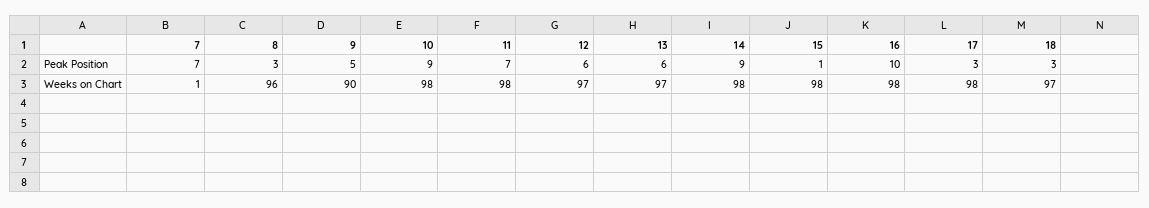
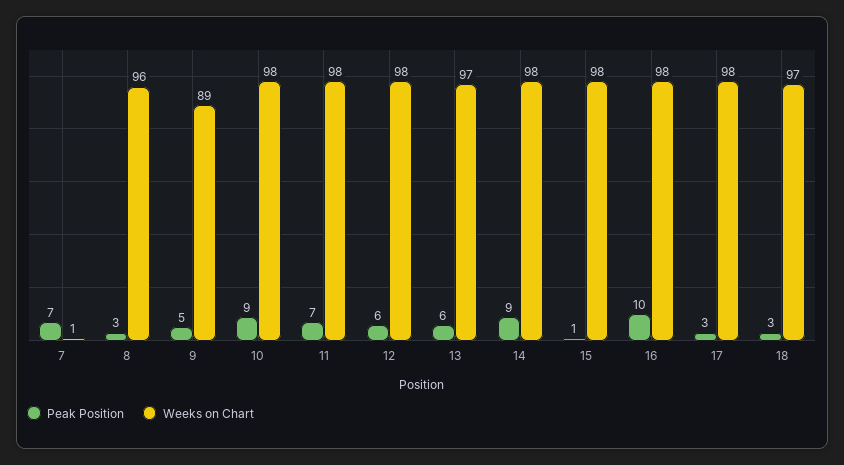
Weeks on Chart, 9: 90 -> 89
Weeks on Chart, 12: 97 -> 98

